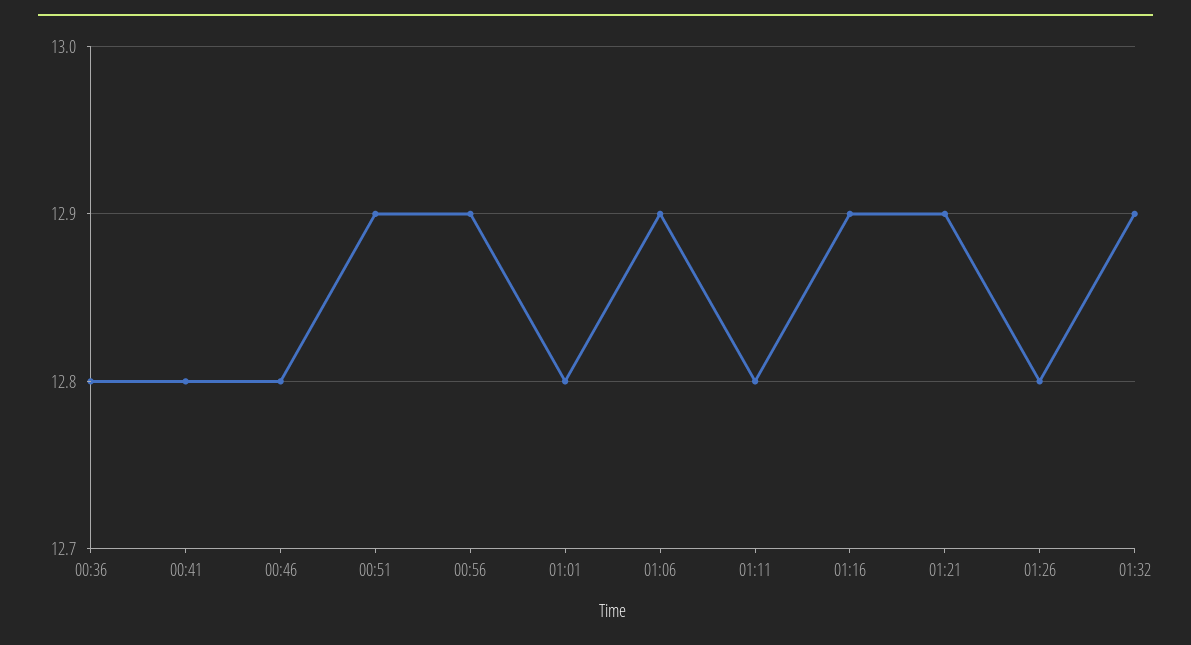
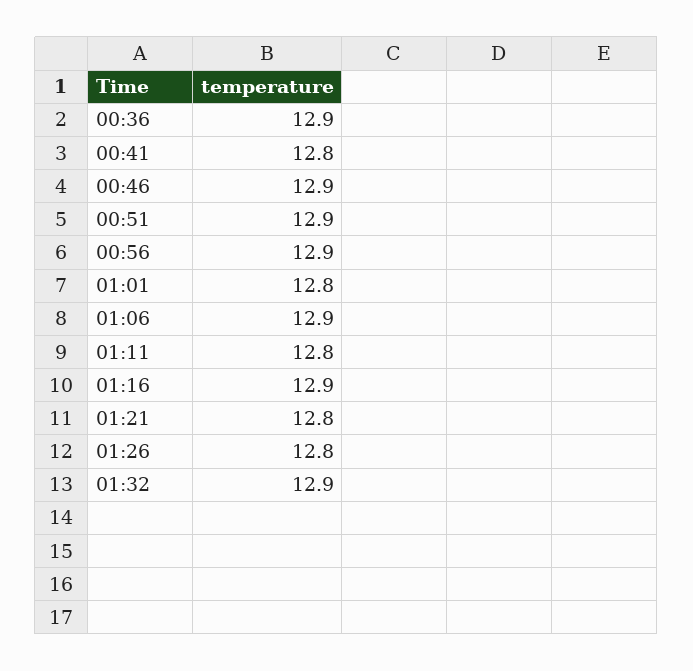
00:36: 12.8 -> 12.9
00:46: 12.8 -> 12.9
01:21: 12.9 -> 12.8

